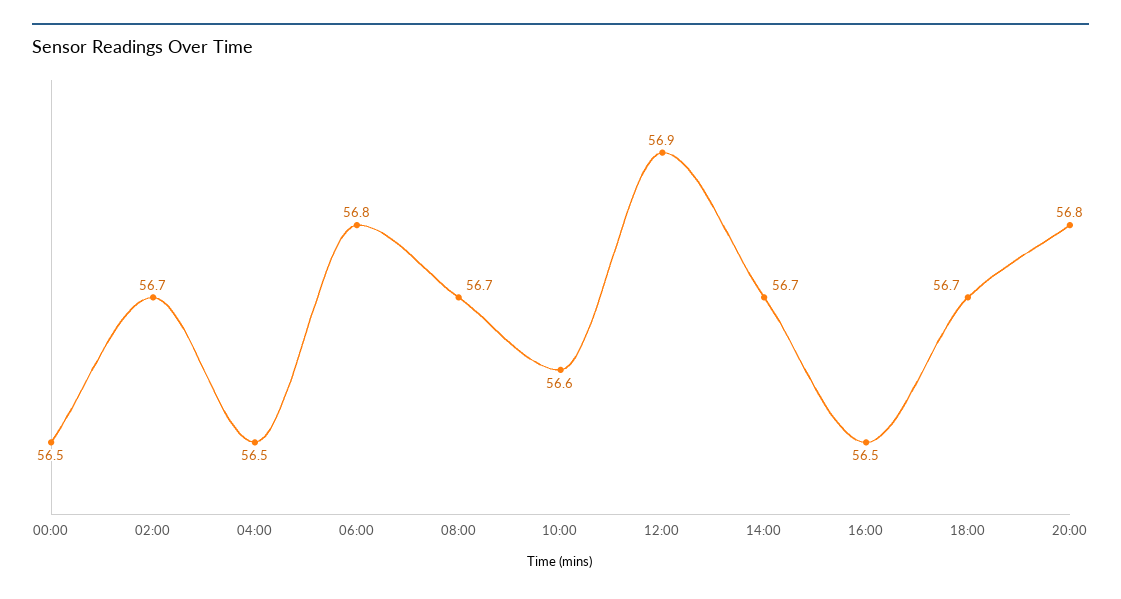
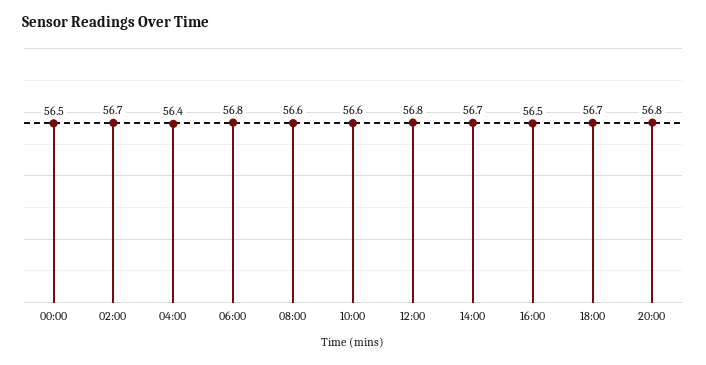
04:00: 56.5 -> 56.4
08:00: 56.7 -> 56.6
12:00: 56.9 -> 56.8

